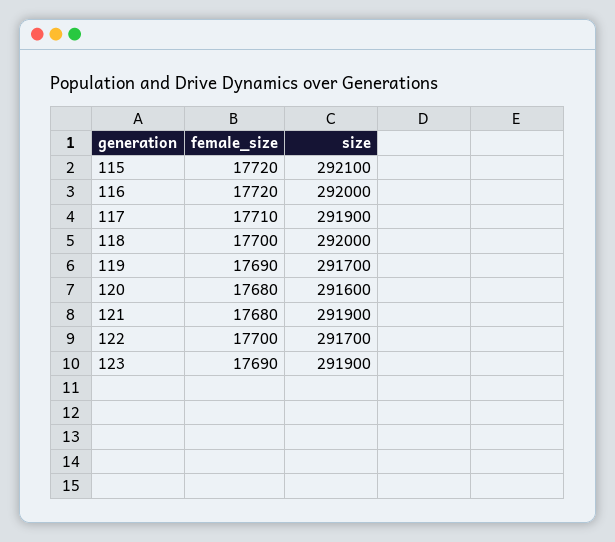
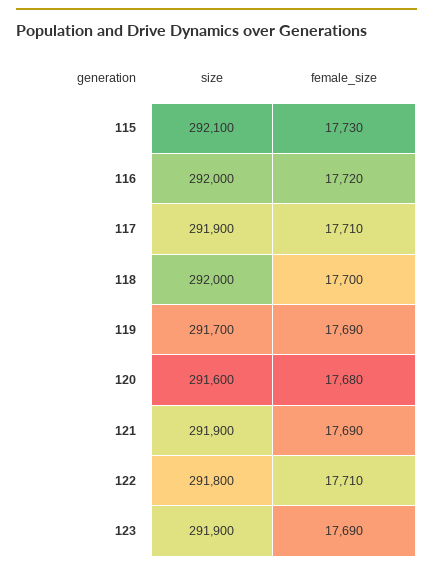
female_size, 115: 17720 -> 17730
female_size, 121: 17680 -> 17690
female_size, 122: 17700 -> 17710
size, 122: 291700 -> 291800

